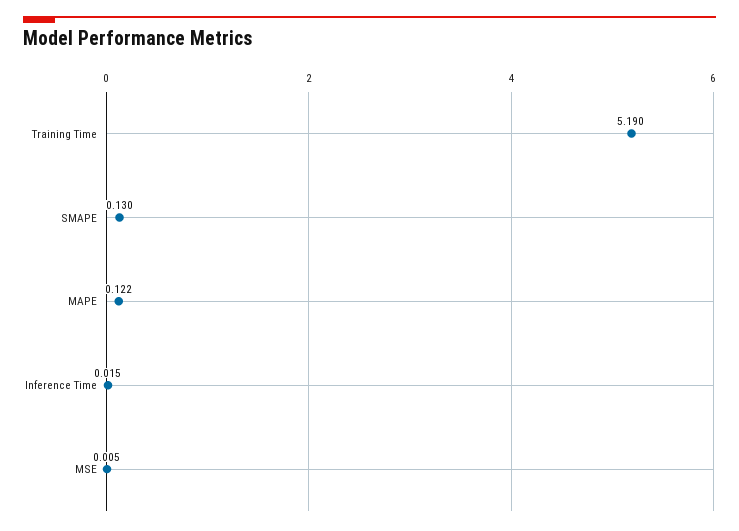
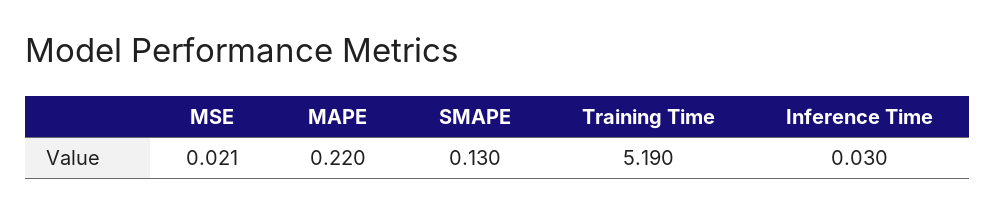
MAPE: 0.122 -> 0.22
Inference Time: 0.015 -> 0.03
MSE: 0.005 -> 0.021

